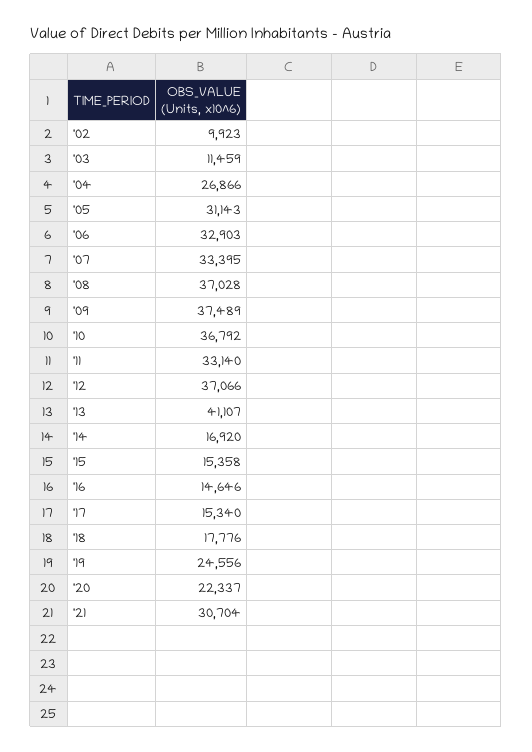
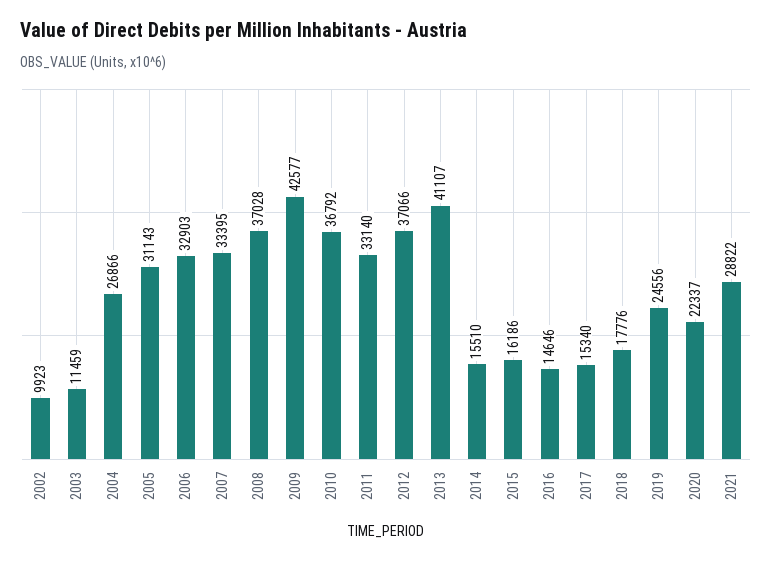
'09: 37489 -> 42577
'14: 16920 -> 15510
'15: 15358 -> 16186
'21: 30704 -> 28822

